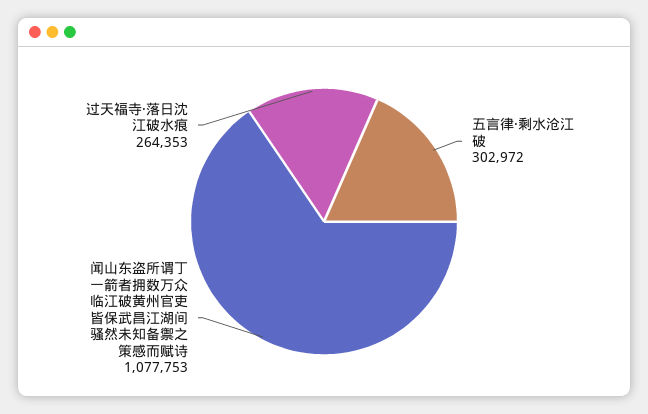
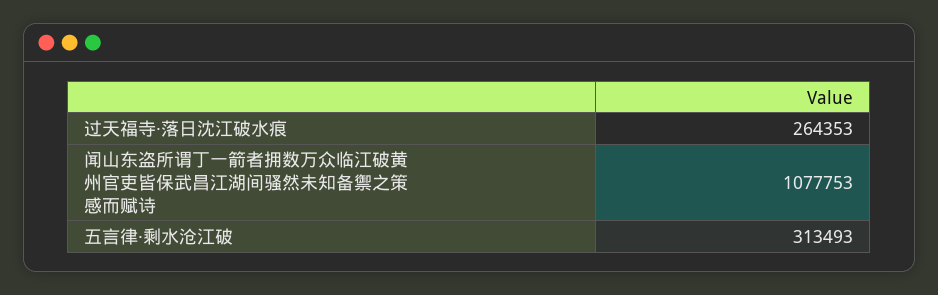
五言律·剩水沧江破: 302972 -> 313493

